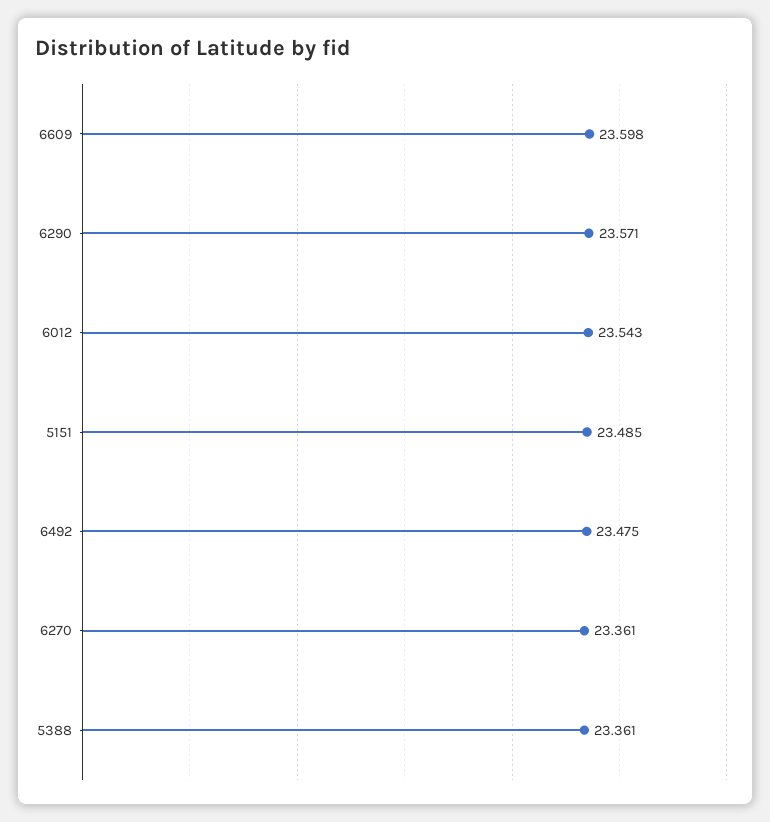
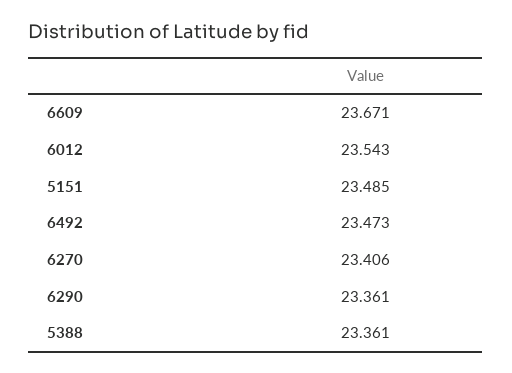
6609: 23.598 -> 23.671
6290: 23.571 -> 23.361
6492: 23.475 -> 23.473
6270: 23.361 -> 23.406

